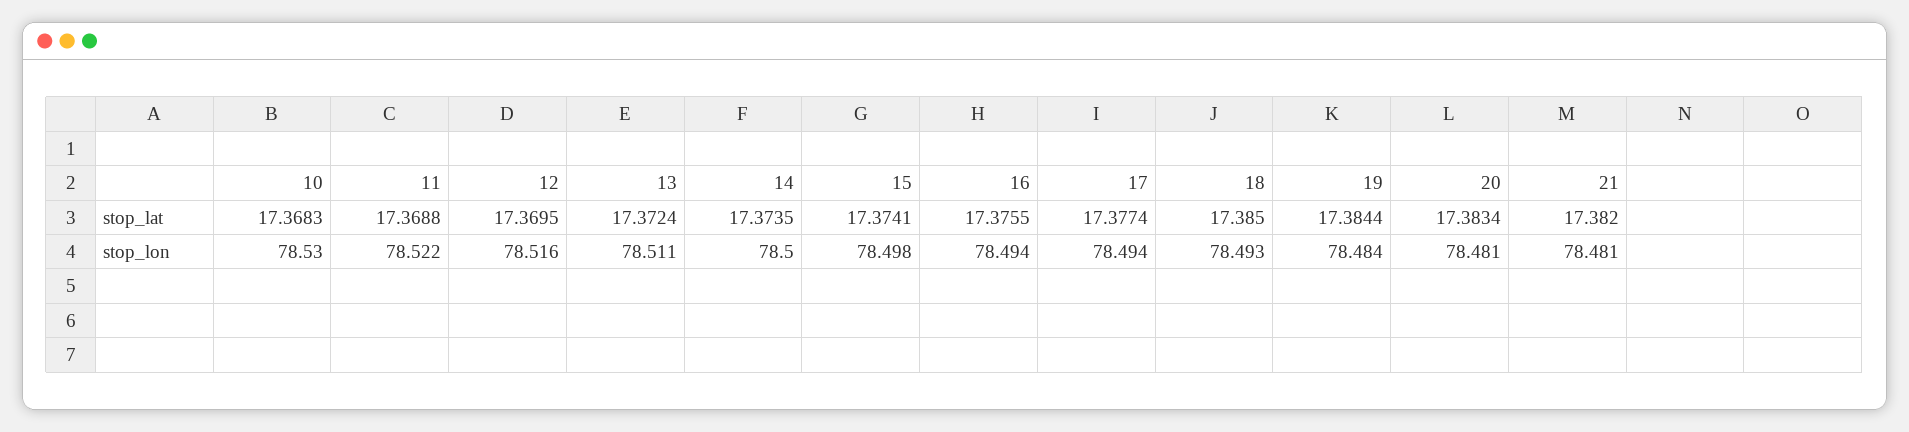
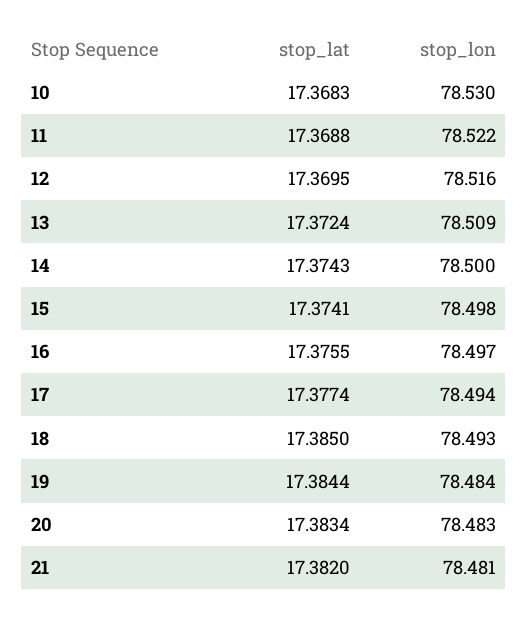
14, stop_lat: 17.3735 -> 17.3743
13, stop_lon: 78.511 -> 78.509
16, stop_lon: 78.494 -> 78.497
20, stop_lon: 78.481 -> 78.483

